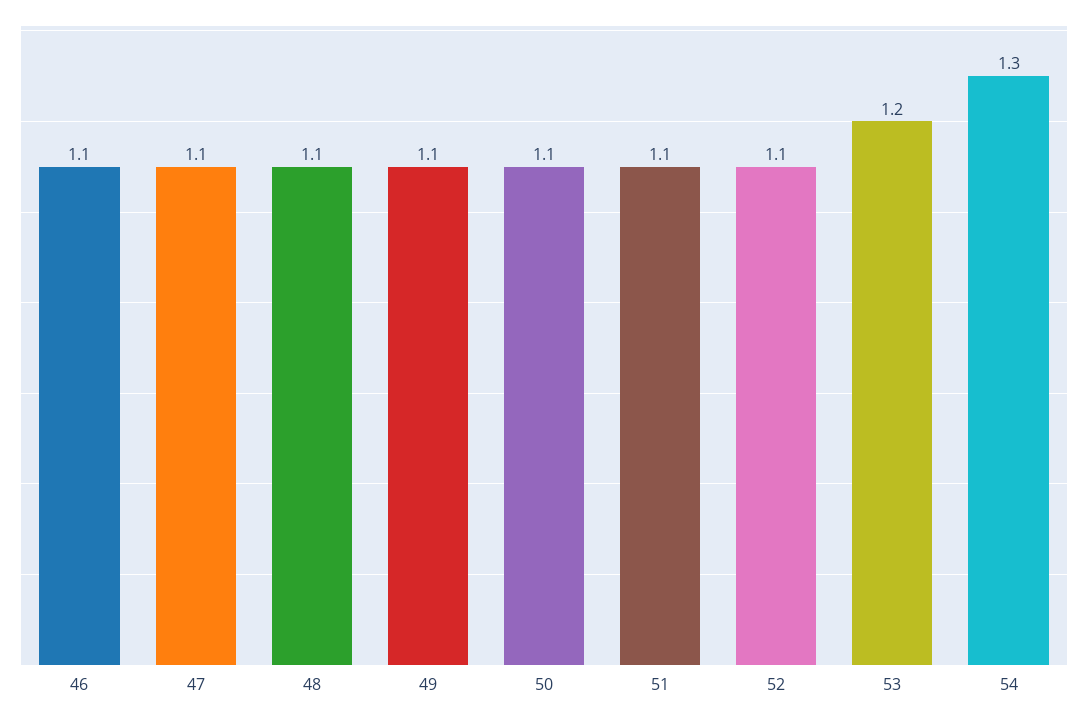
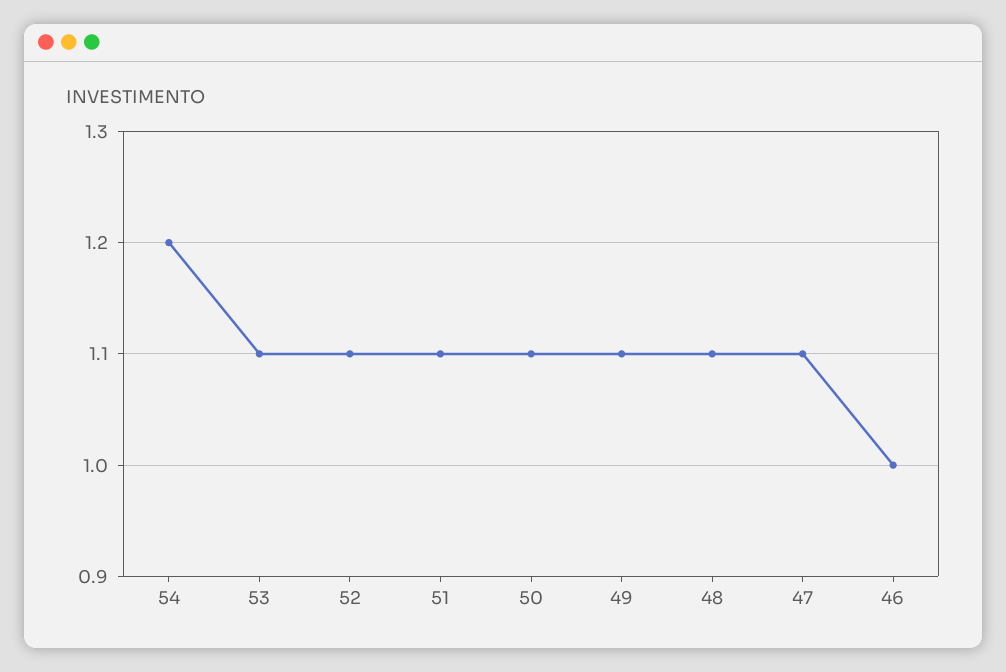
46: 1.1 -> 1
53: 1.2 -> 1.1
54: 1.3 -> 1.2

